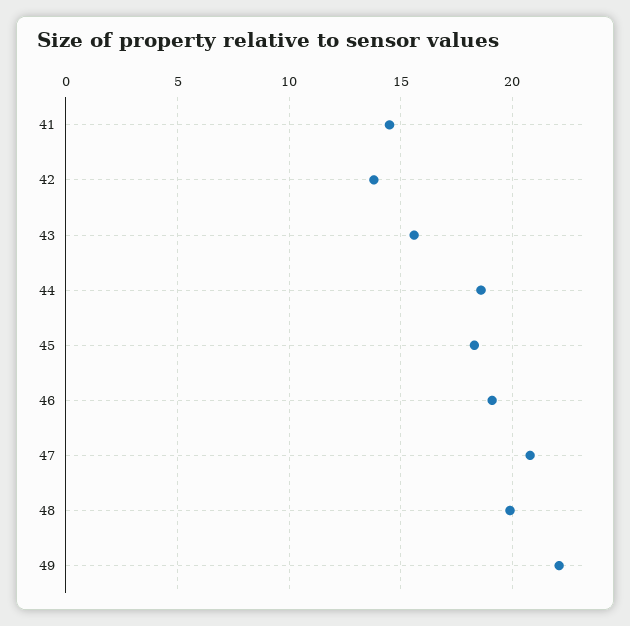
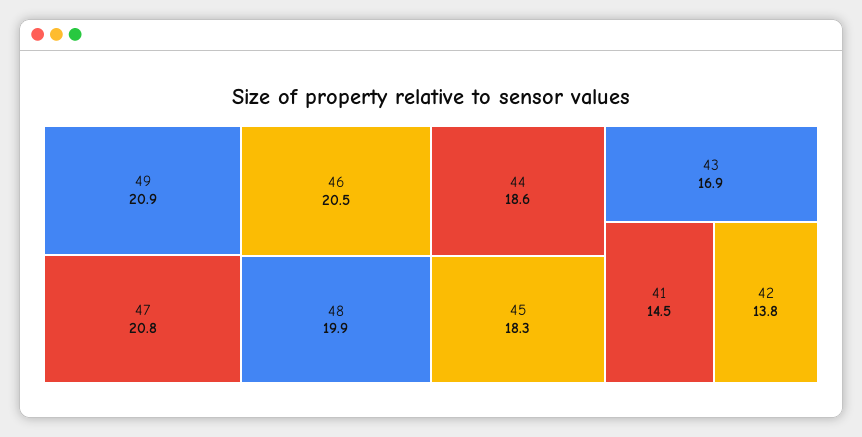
43: 15.5 -> 16.9
46: 19 -> 20.5
49: 22 -> 20.9

